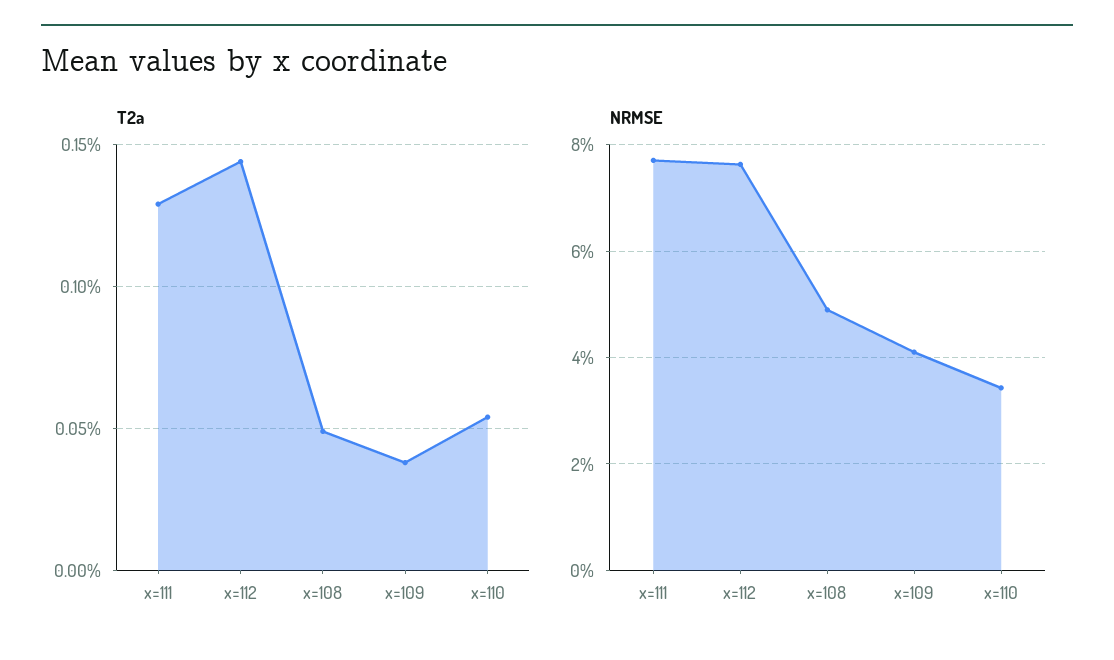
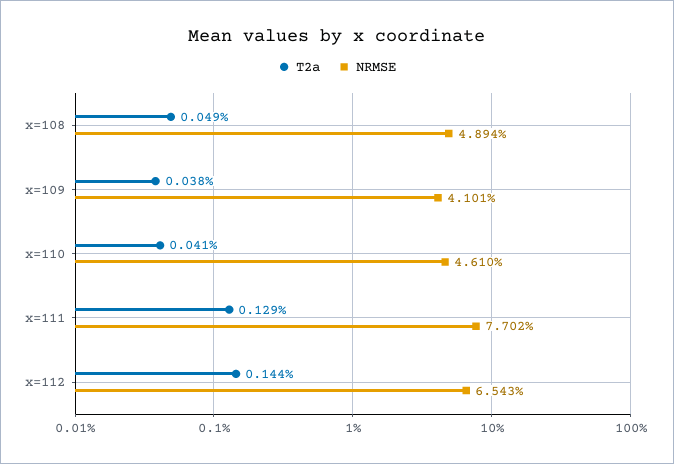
T2a, x=110: 0.055 -> 0.041
NRMSE, x=112: 7.6 -> 6.543
NRMSE, x=110: 3.4 -> 4.61

